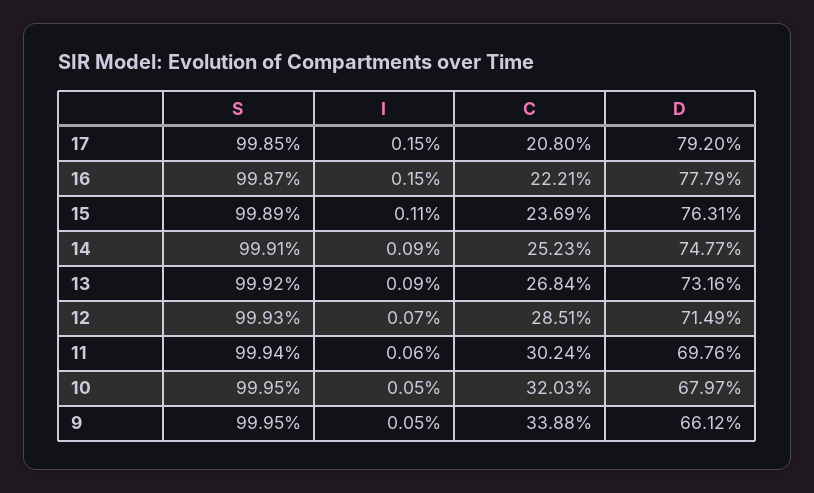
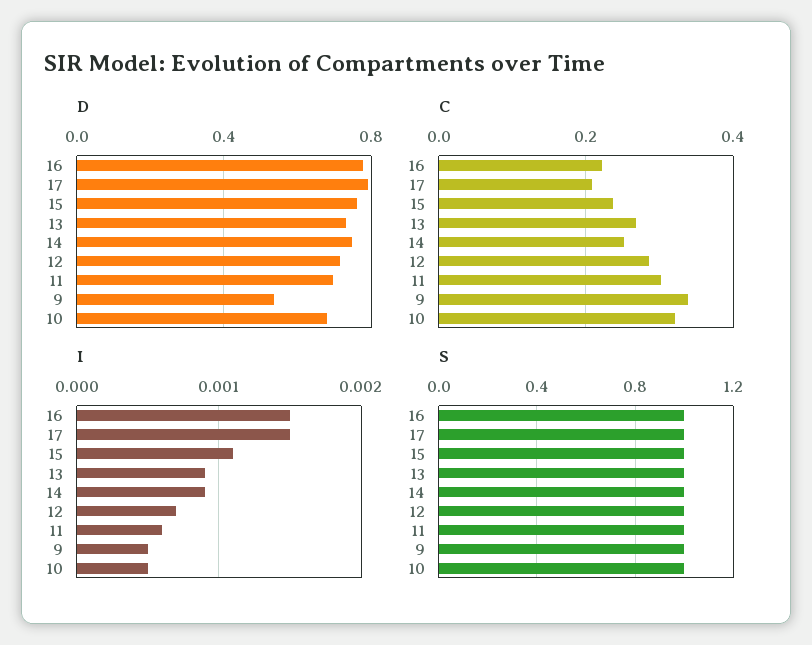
D, 9: 0.6612 -> 0.55

